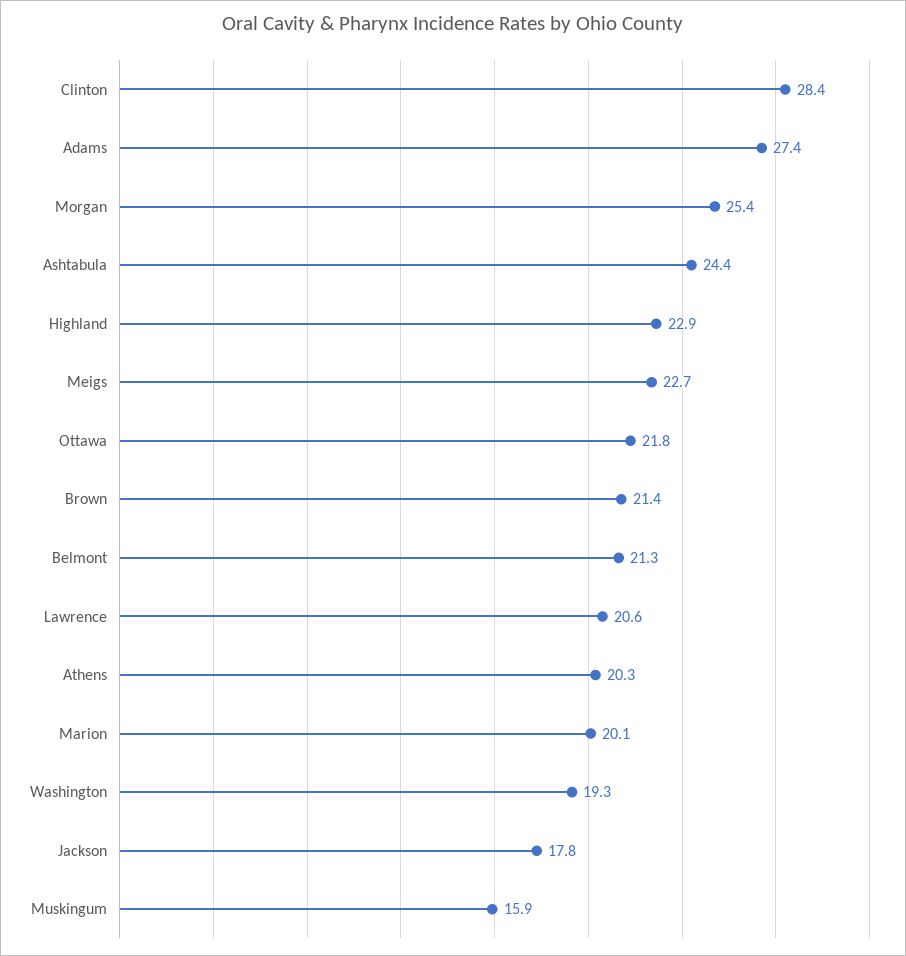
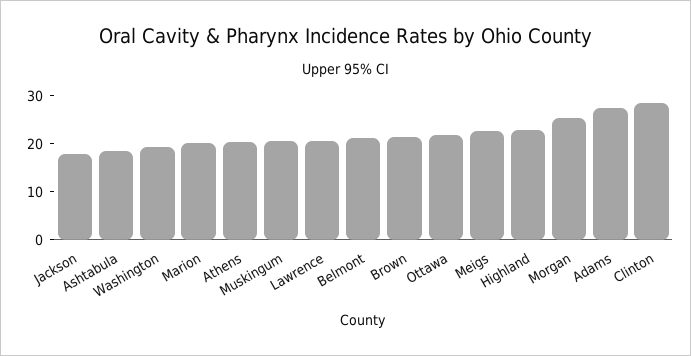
Ashtabula: 24.4 -> 18
Muskingum: 15.9 -> 20

